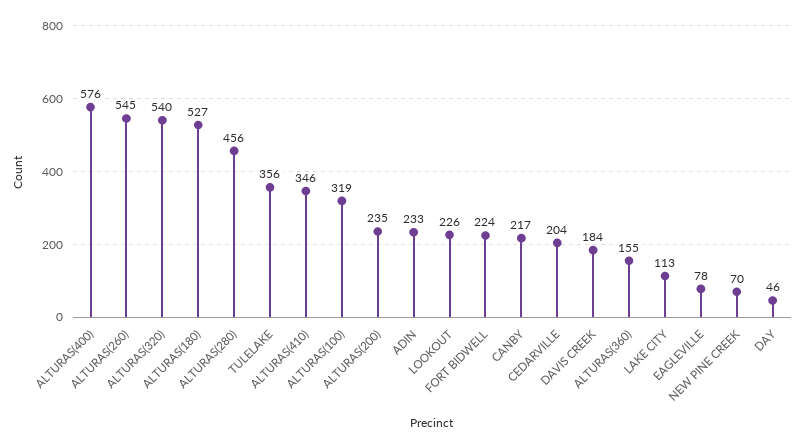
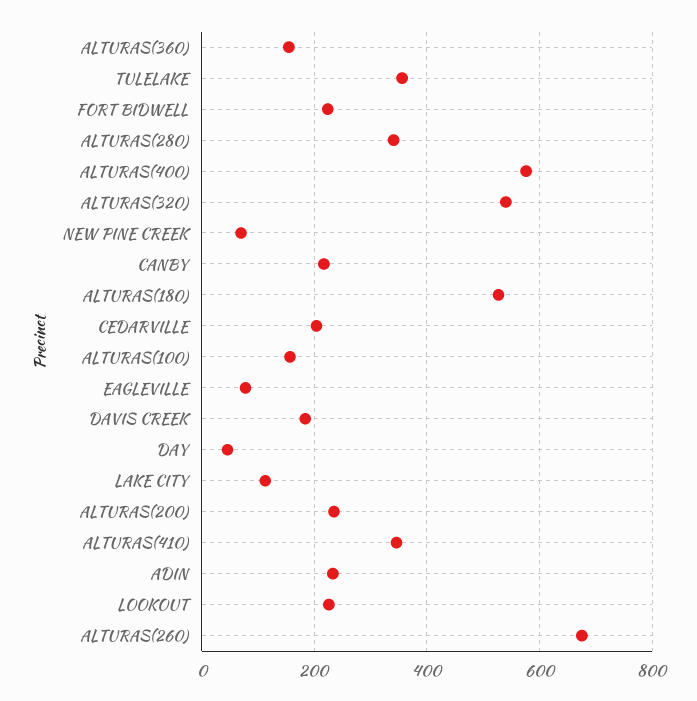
ALTURAS(260): 545 -> 680
ALTURAS(280): 456 -> 340
ALTURAS(100): 319 -> 160

